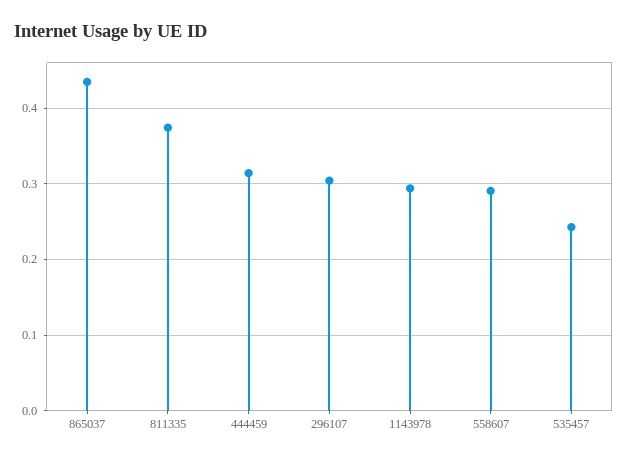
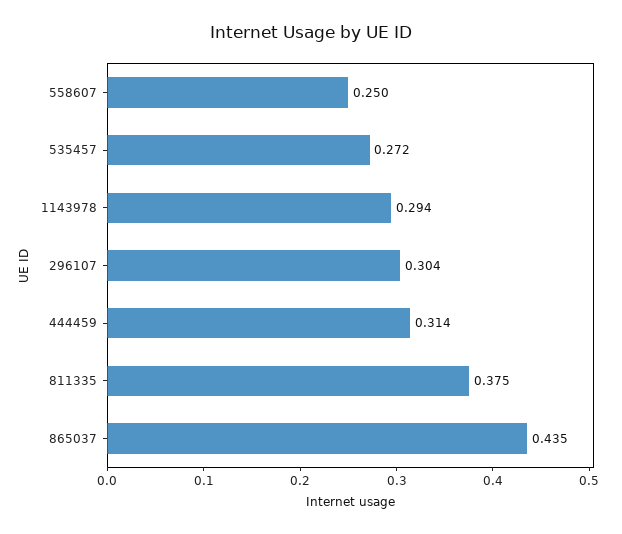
558607: 0.29 -> 0.25
535457: 0.24 -> 0.272

